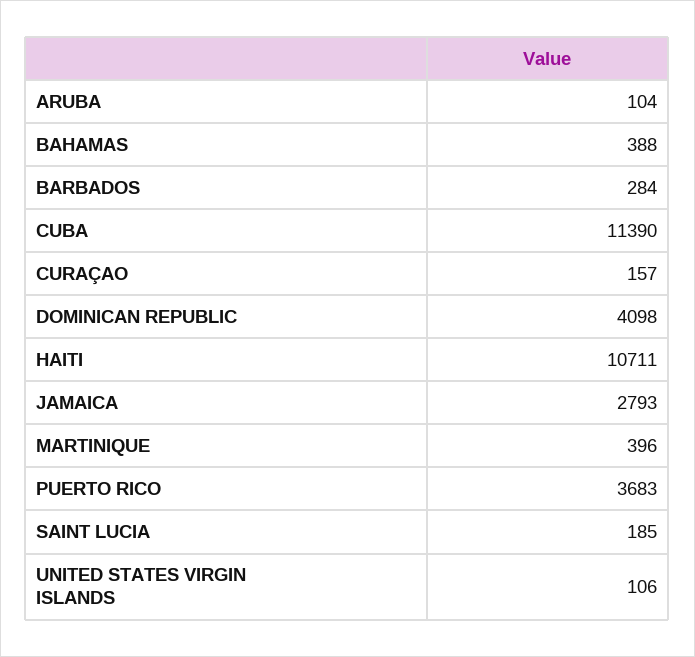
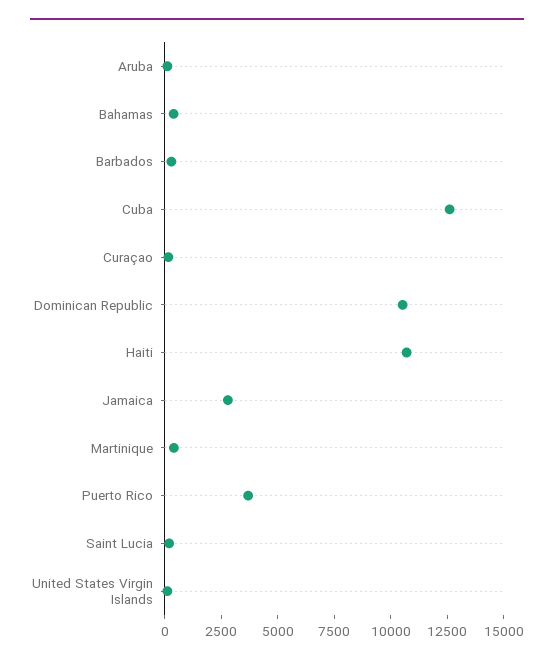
CUBA: 11390 -> 12500
DOMINICAN REPUBLIC: 4098 -> 10500

